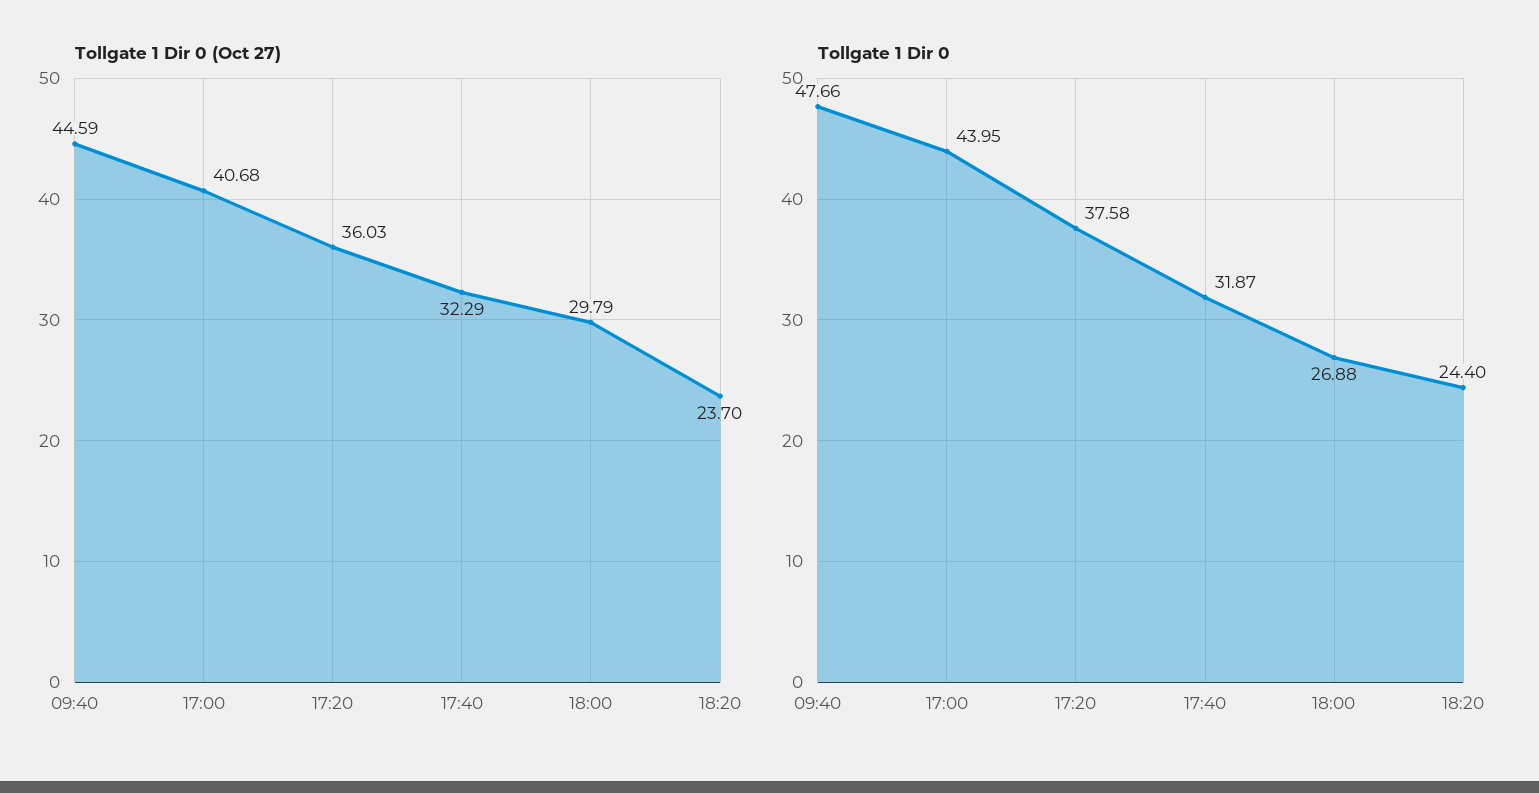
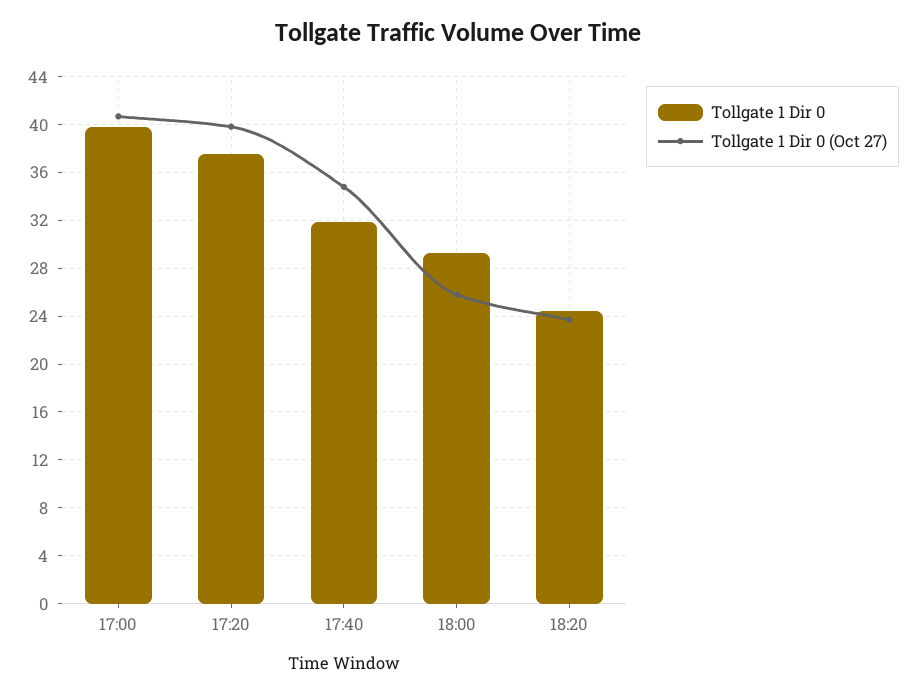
Tollgate 1 Dir 0 (Oct 27), 09:40: 44.59 -> none
Tollgate 1 Dir 0 (Oct 27), 17:20: 36.03 -> 40
Tollgate 1 Dir 0 (Oct 27), 17:40: 32.29 -> 35
Tollgate 1 Dir 0 (Oct 27), 18:00: 29.79 -> 26
Tollgate 1 Dir 0, 09:40: 47.66 -> none
Tollgate 1 Dir 0, 17:00: 43.95 -> 40
Tollgate 1 Dir 0, 18:00: 26.88 -> 29

